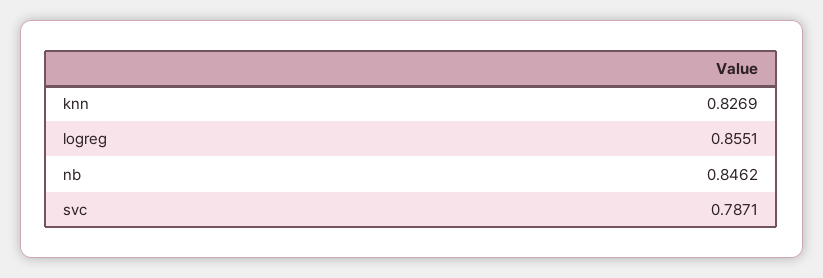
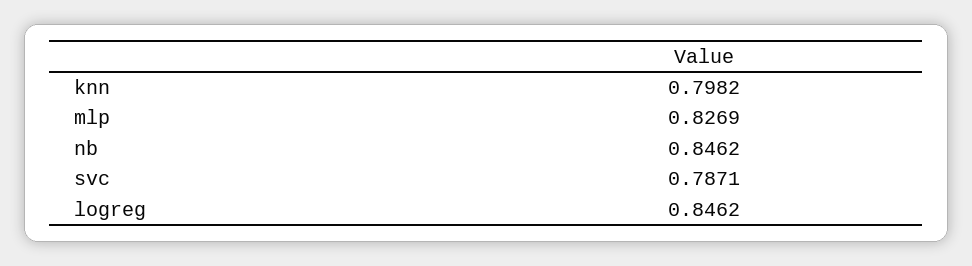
knn: 0.8269 -> 0.7982
logreg: 0.8551 -> 0.8462
mlp: none -> 0.8269

